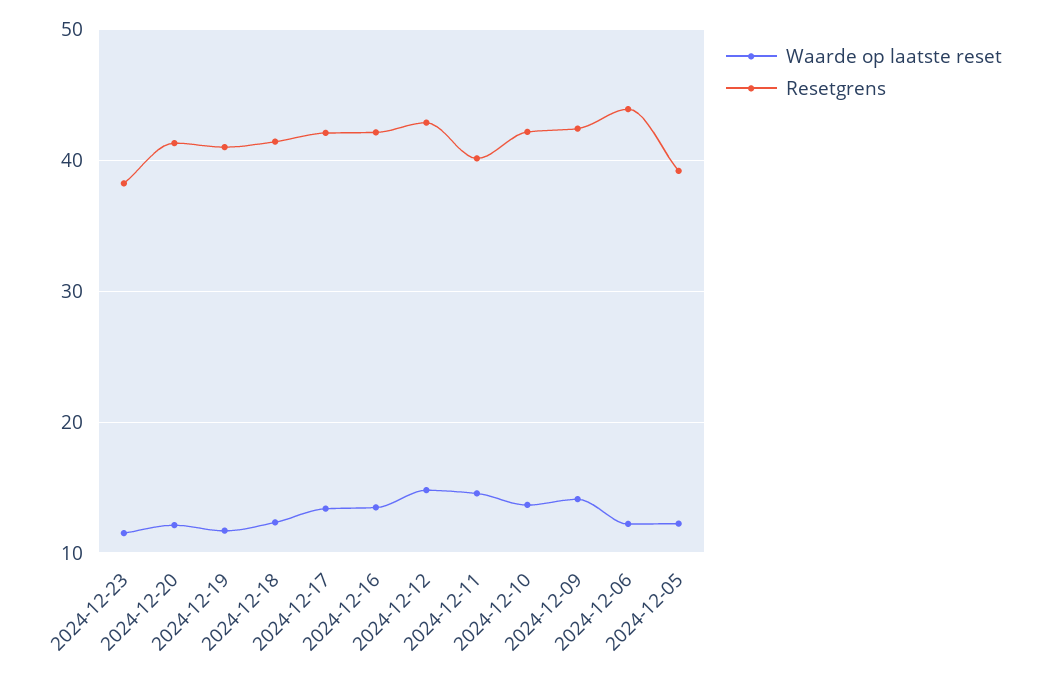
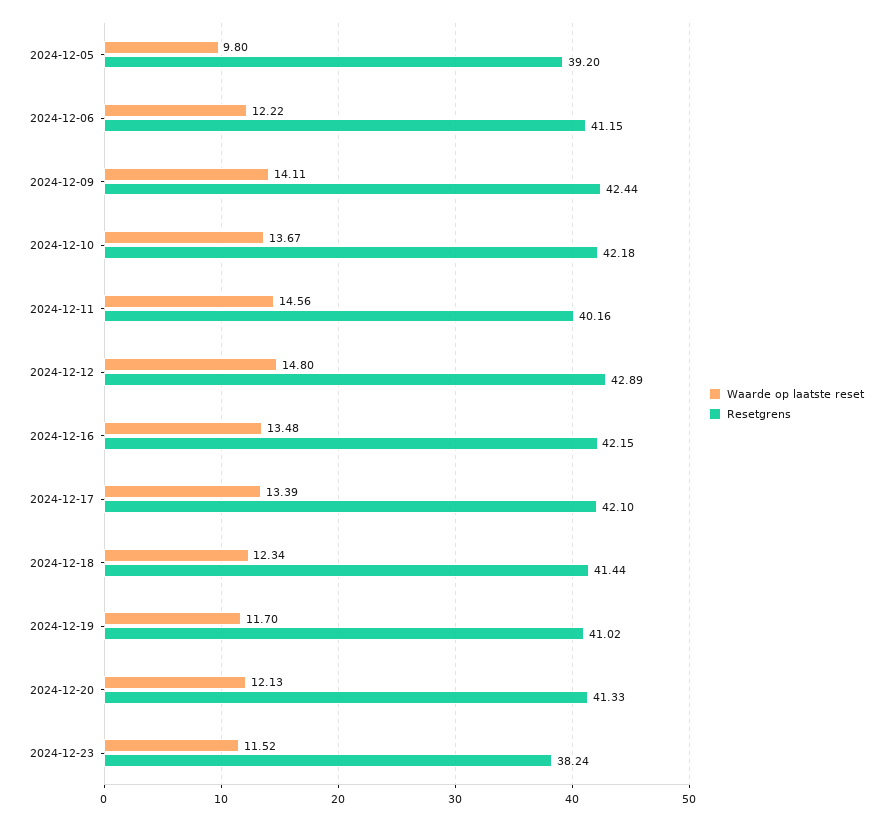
Resetgrens, 2024-12-06: 44 -> 41.15
Waarde op laatste reset, 2024-12-05: 12 -> 9.8

